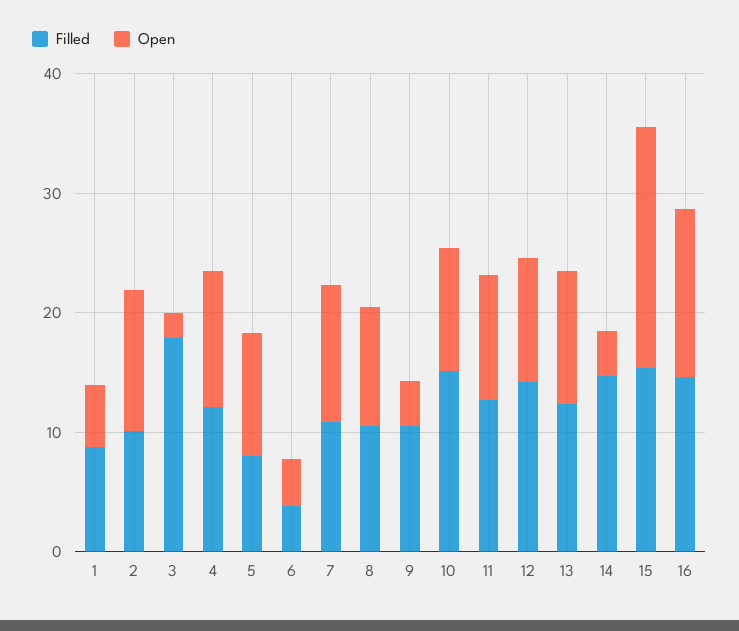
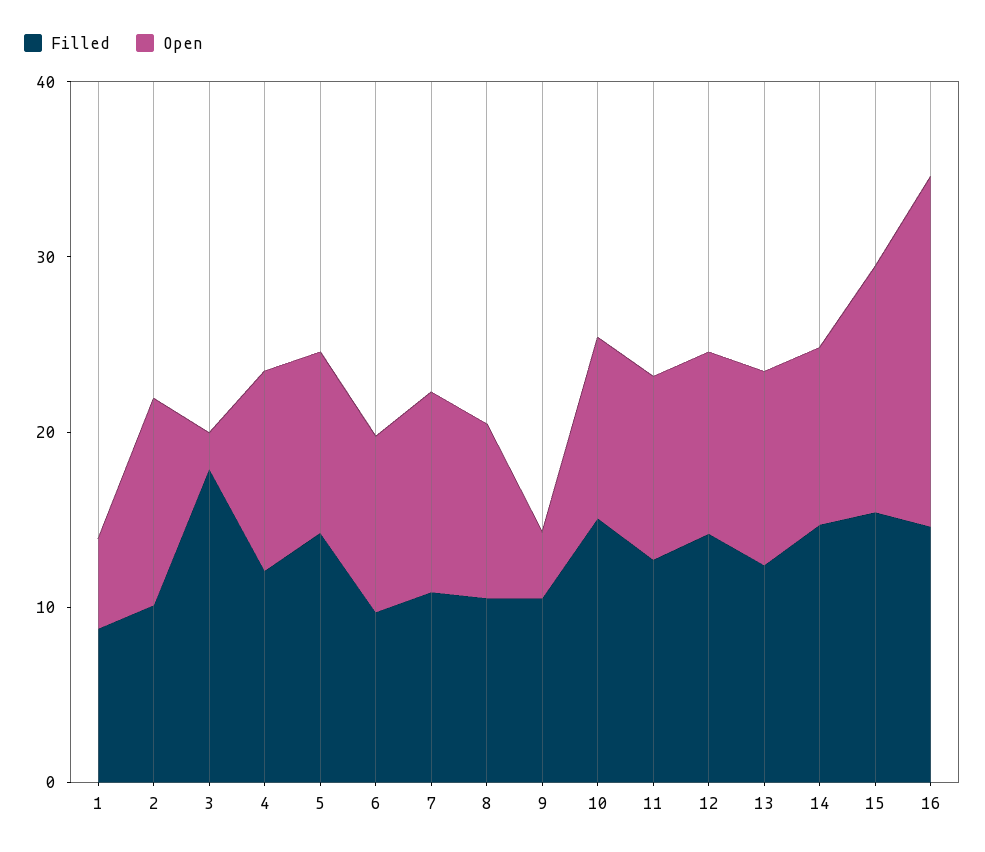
Filled, 5: 8 -> 14
Filled, 6: 4 -> 10
Open, 6: 4 -> 10
Open, 14: 4 -> 10
Open, 15: 20 -> 14
Open, 16: 14 -> 20

